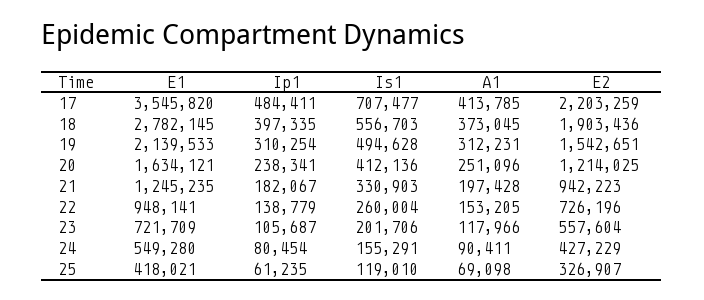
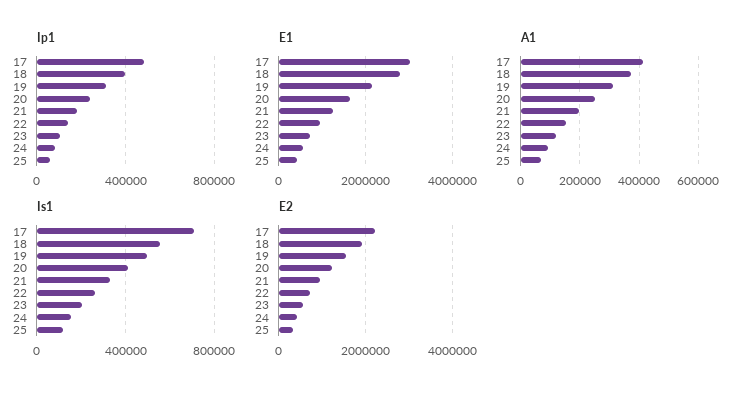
E1, 17: 3545820 -> 3000000

